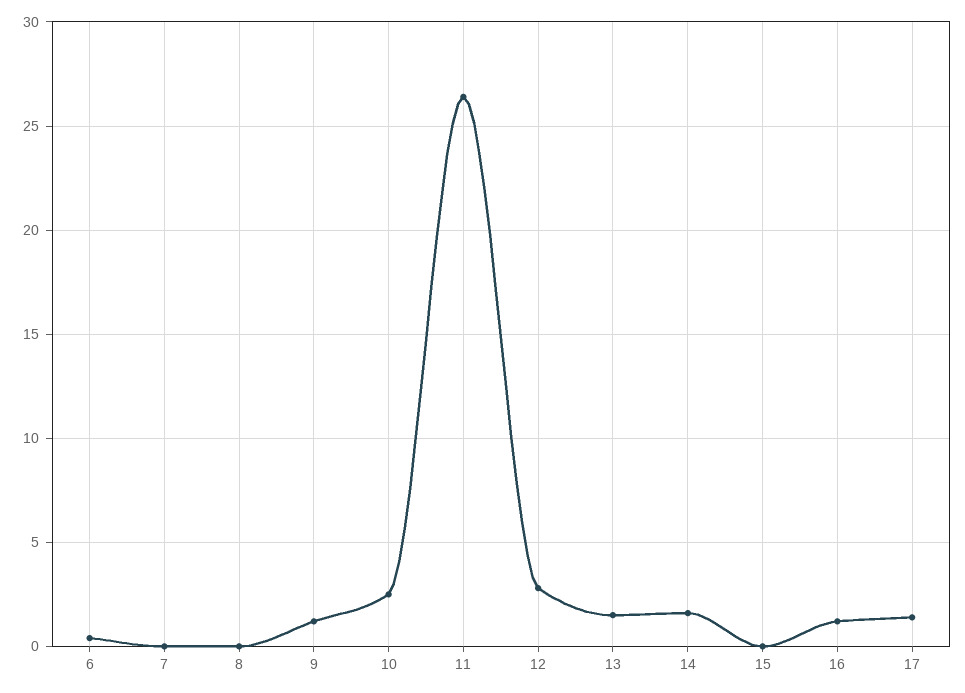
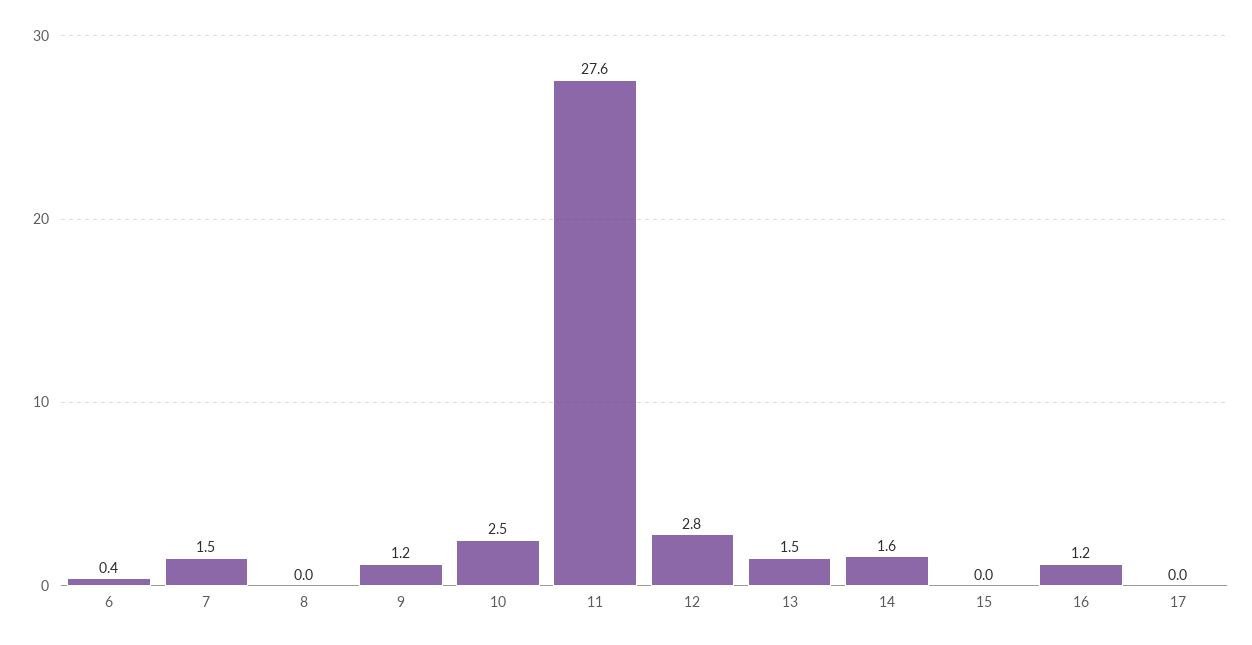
7: 0 -> 1.5
11: 26.5 -> 27.6
17: 1.5 -> 0

